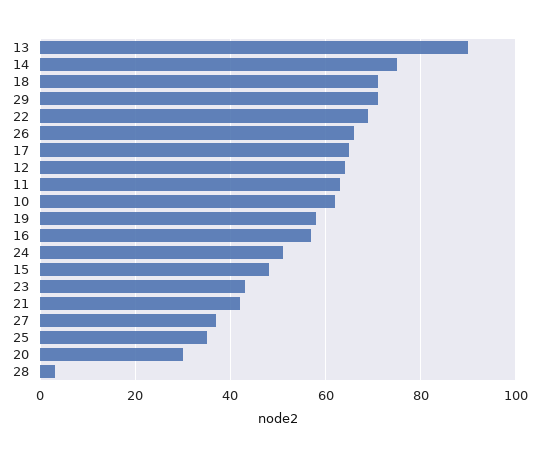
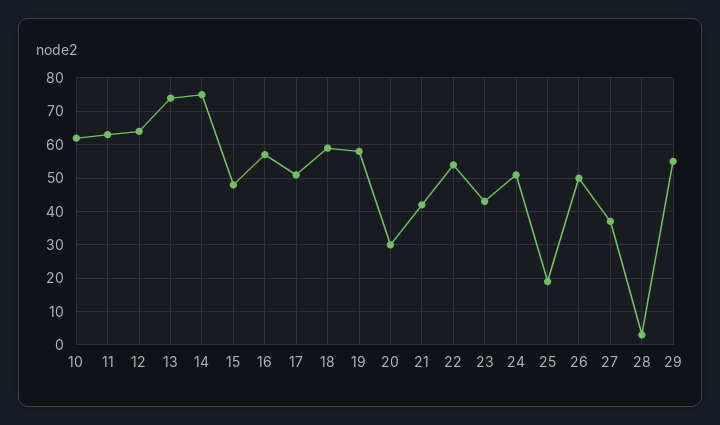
13: 90 -> 75
18: 70 -> 60
29: 70 -> 55
22: 70 -> 55
26: 65 -> 50
17: 65 -> 50
25: 35 -> 20

